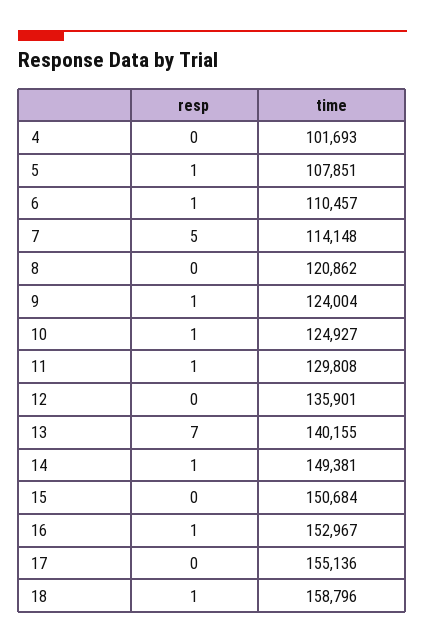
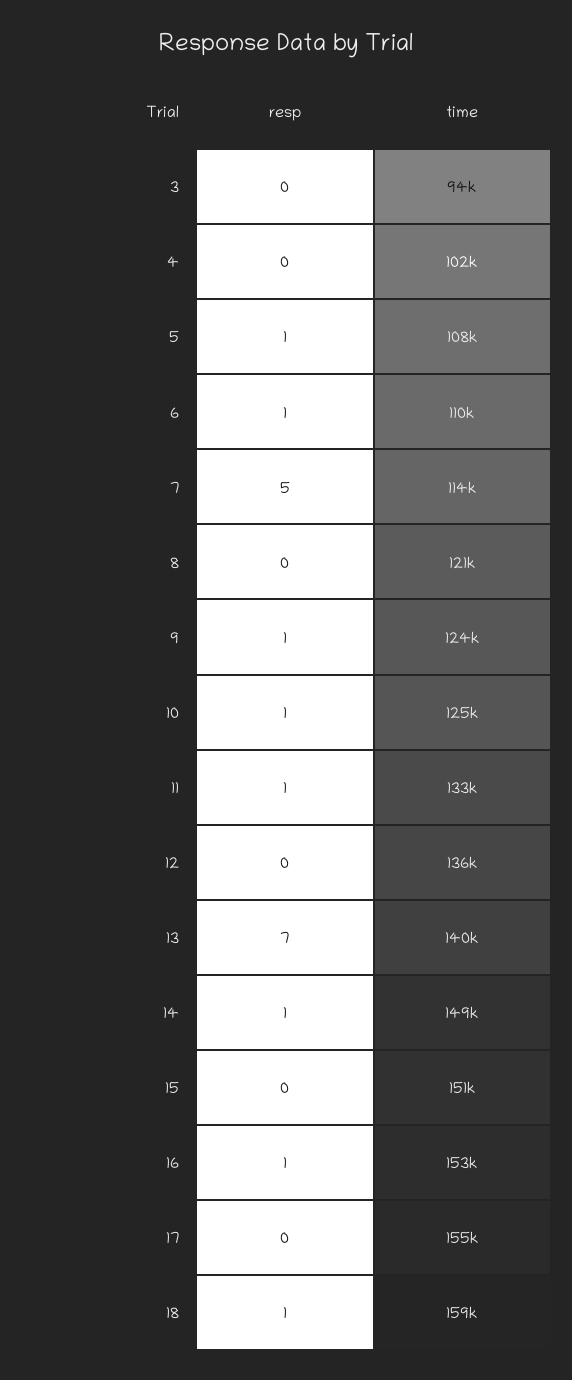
time, 11: 129808 -> 133000
resp, 3: none -> 0
time, 3: none -> 94000

